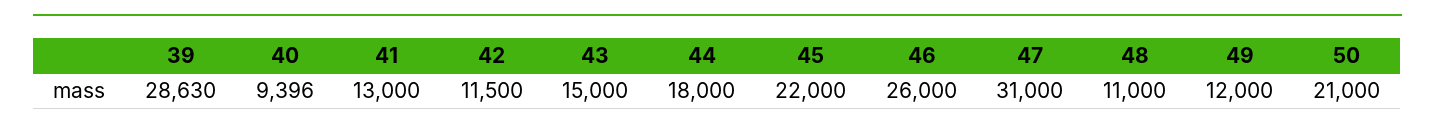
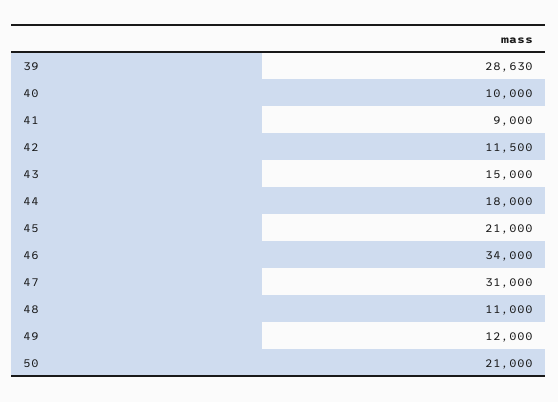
40: 9396 -> 10000
41: 13000 -> 9000
45: 22000 -> 21000
46: 26000 -> 34000

